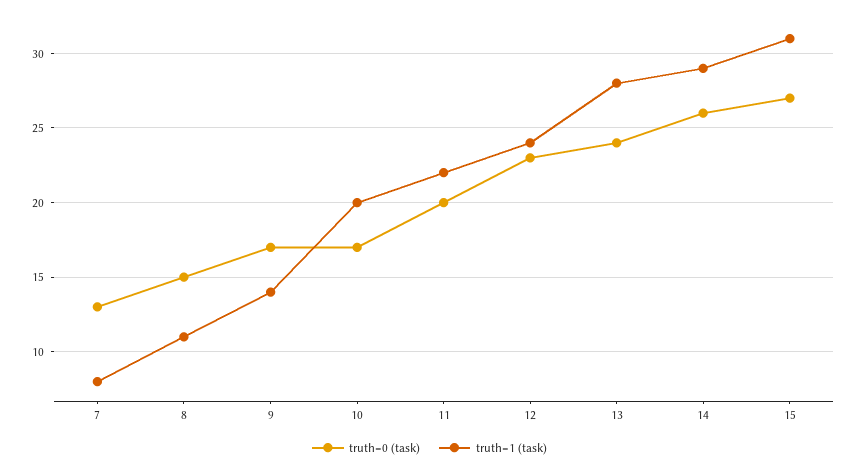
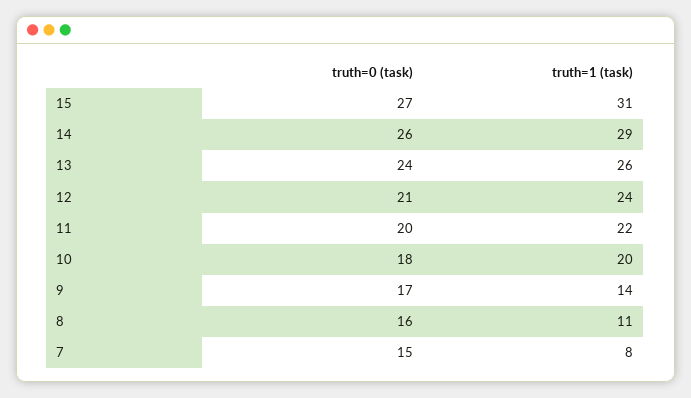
truth=0 (task), 7: 13 -> 15
truth=0 (task), 8: 15 -> 16
truth=0 (task), 10: 17 -> 18
truth=0 (task), 12: 23 -> 21
truth=1 (task), 13: 28 -> 26

